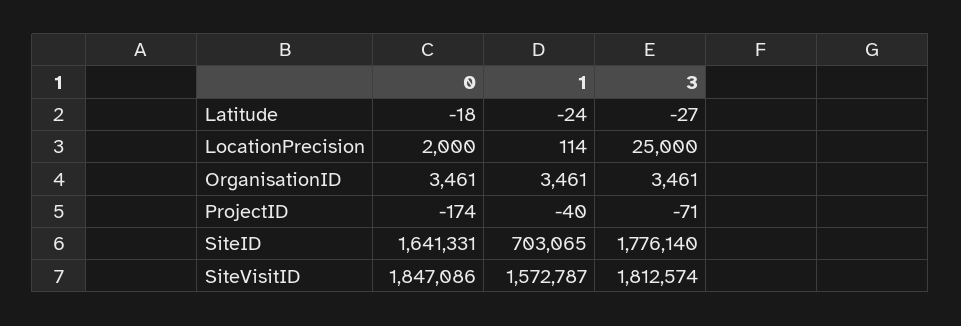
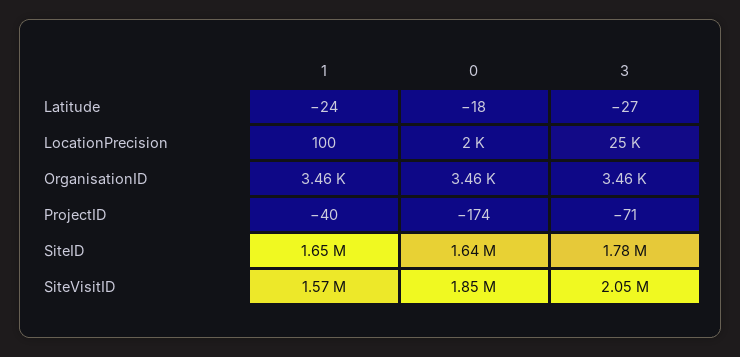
1, LocationPrecision: 114 -> 100
1, SiteID: 703065 -> 1650000
3, SiteVisitID: 1812574 -> 2050000

